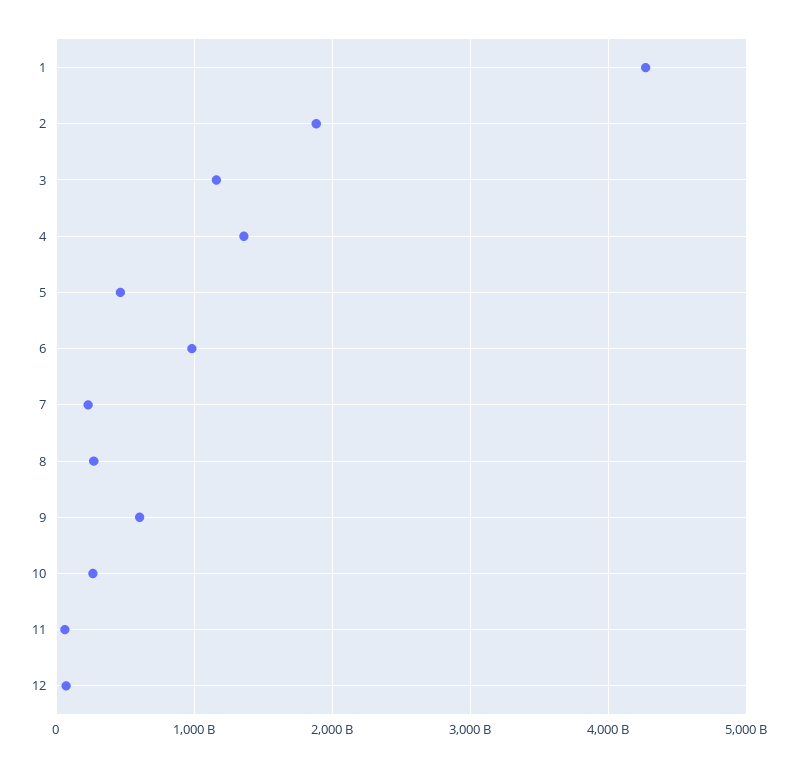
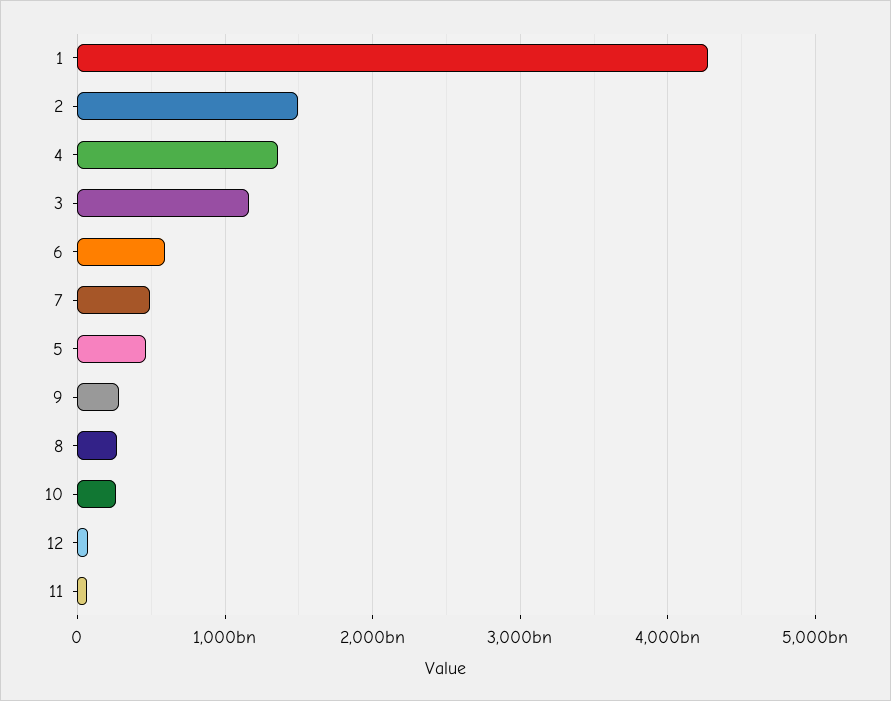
2: 1900000000000 -> 1500000000000
6: 1000000000000 -> 600000000000
7: 200000000000 -> 500000000000
9: 600000000000 -> 300000000000

